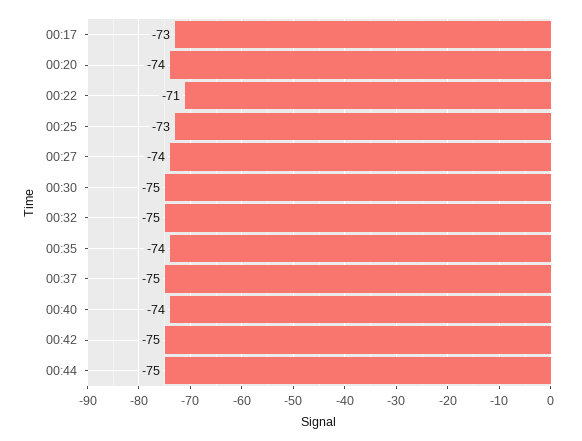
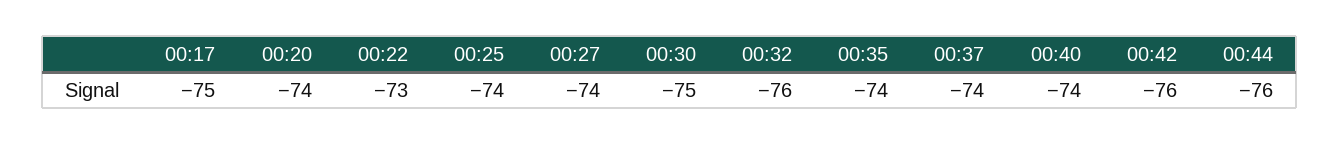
00:17: -73 -> -75
00:22: -71 -> -73
00:25: -73 -> -74
00:32: -75 -> -76
00:37: -75 -> -74
00:42: -75 -> -76
00:44: -75 -> -76

